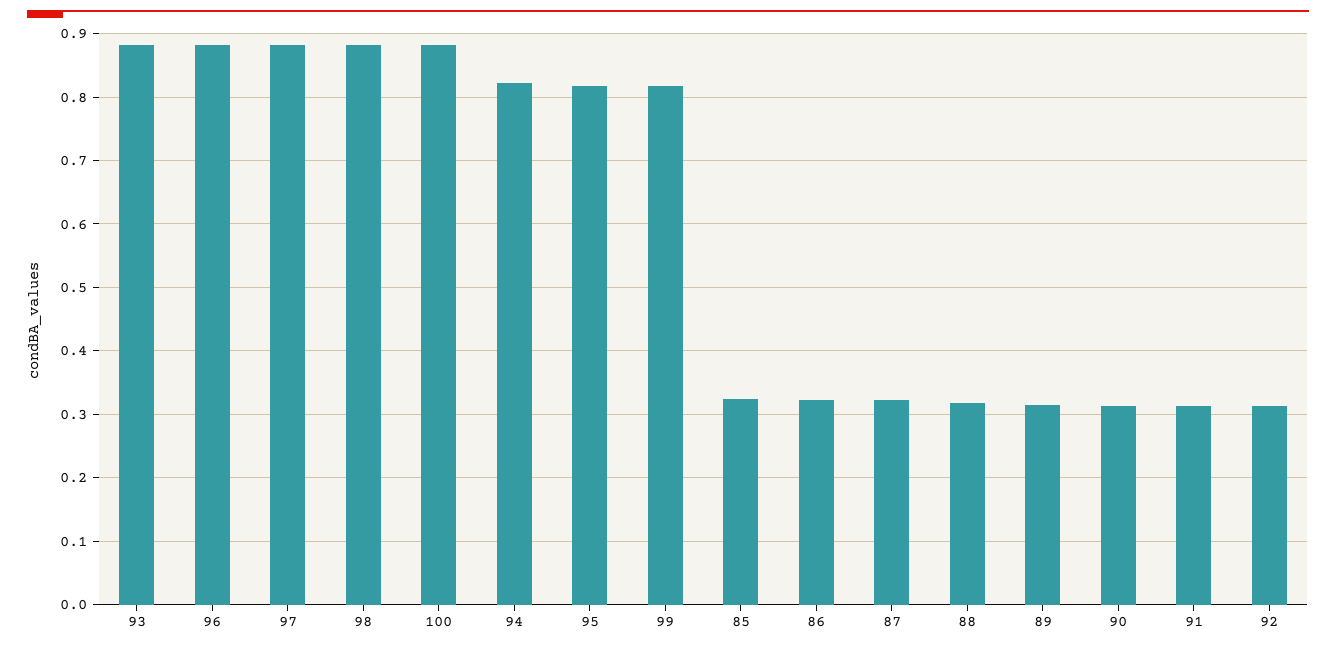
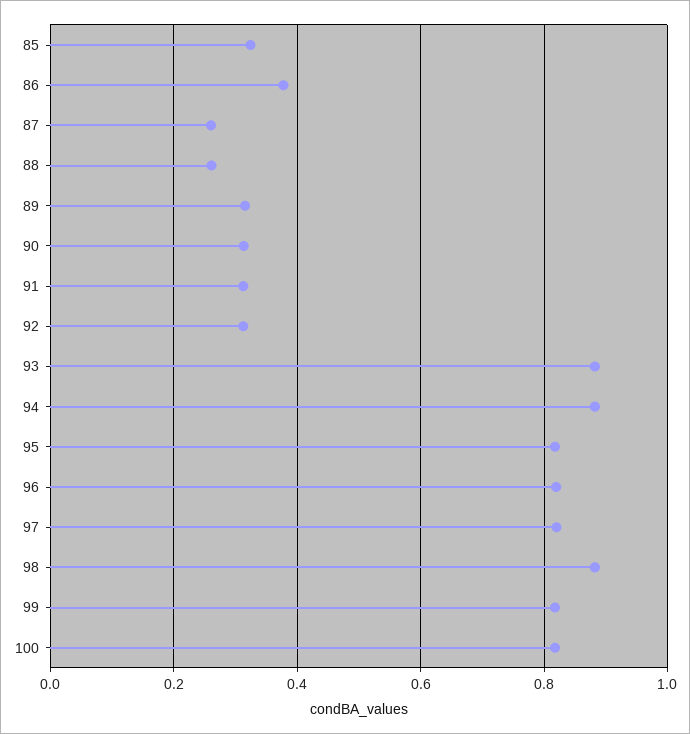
96: 0.88 -> 0.82
97: 0.88 -> 0.82
100: 0.88 -> 0.82
94: 0.82 -> 0.88
86: 0.32 -> 0.38
87: 0.32 -> 0.26
88: 0.32 -> 0.26

